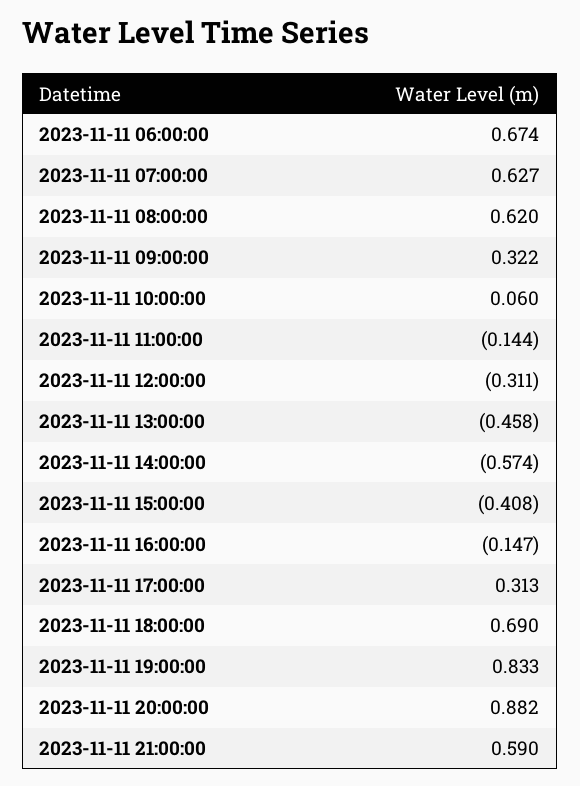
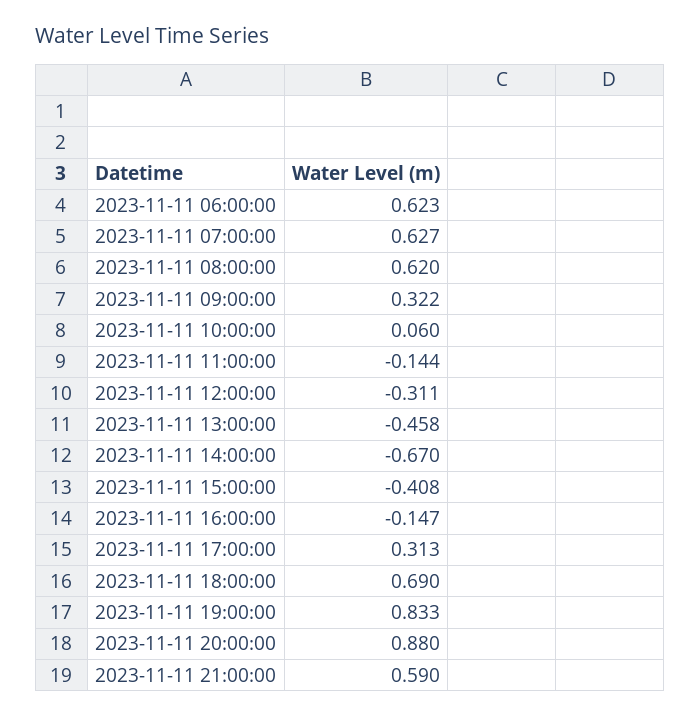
2023-11-11 06:00:00: 0.674 -> 0.623
2023-11-11 14:00:00: -0.574 -> -0.67
2023-11-11 20:00:00: 0.882 -> 0.88

